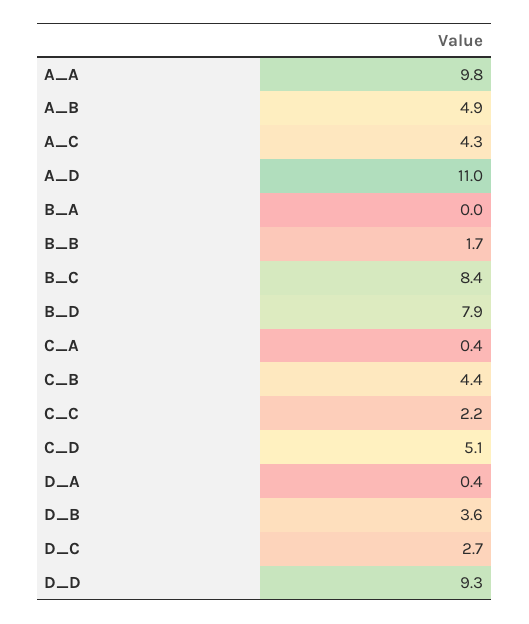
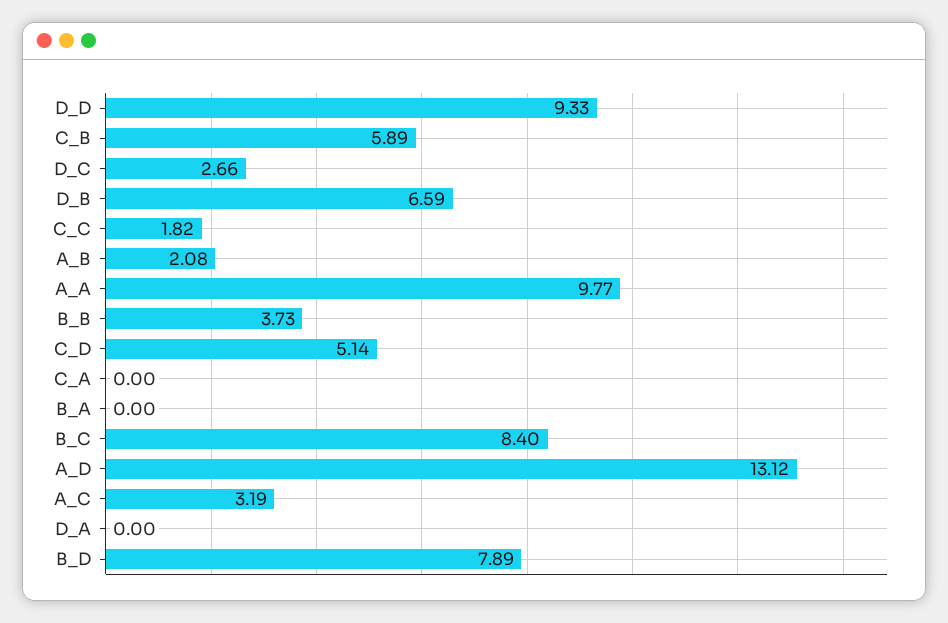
A_B: 4.9 -> 2.08
A_C: 4.3 -> 3.19
A_D: 11 -> 13.12
B_B: 1.7 -> 3.73
C_A: 0.4 -> 0
C_B: 4.4 -> 5.89
C_C: 2.2 -> 1.82
D_A: 0.4 -> 0
D_B: 3.6 -> 6.59

